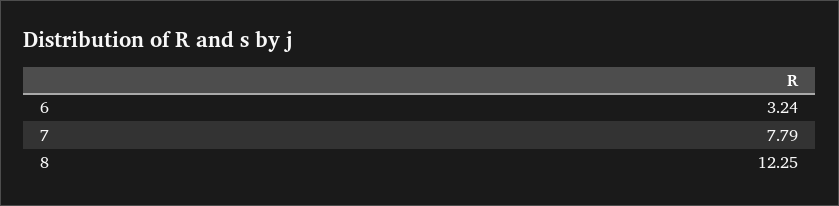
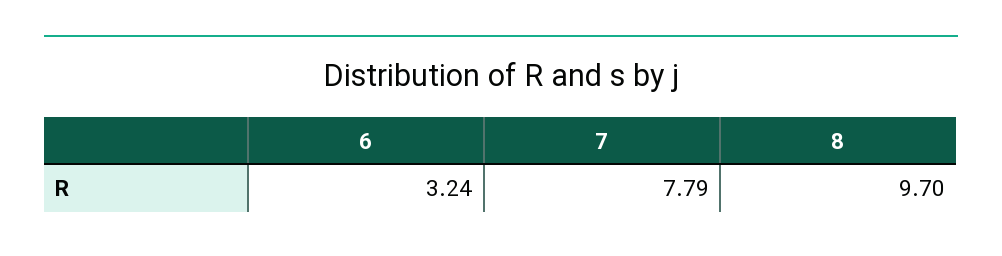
8: 12.25 -> 9.7

